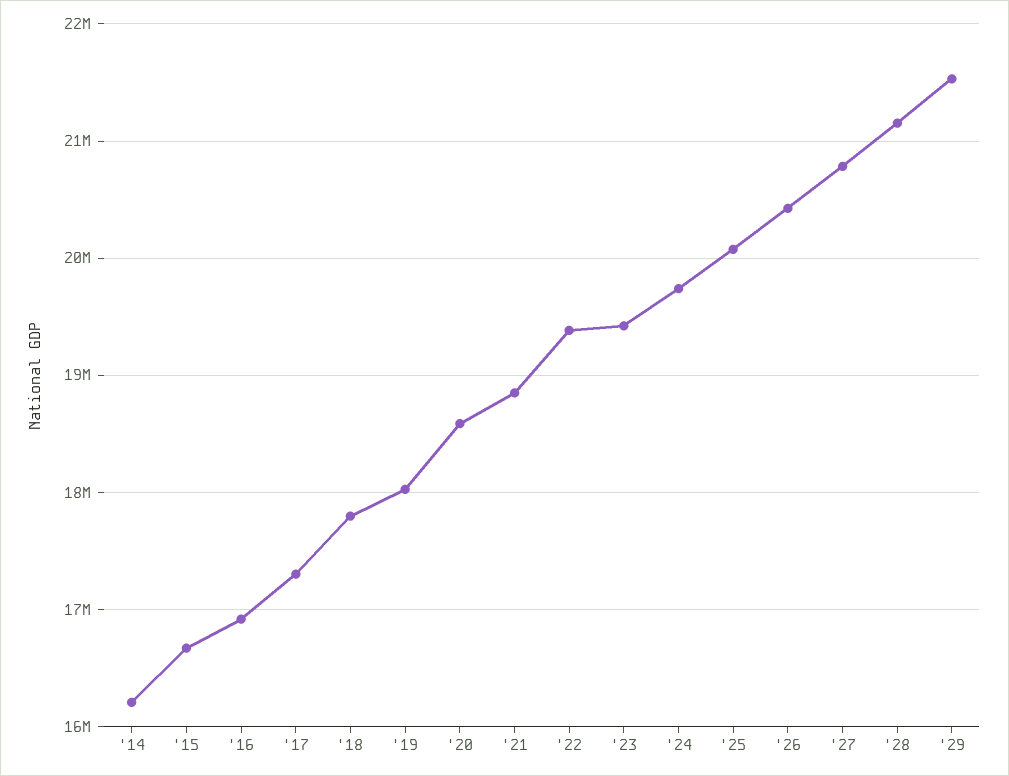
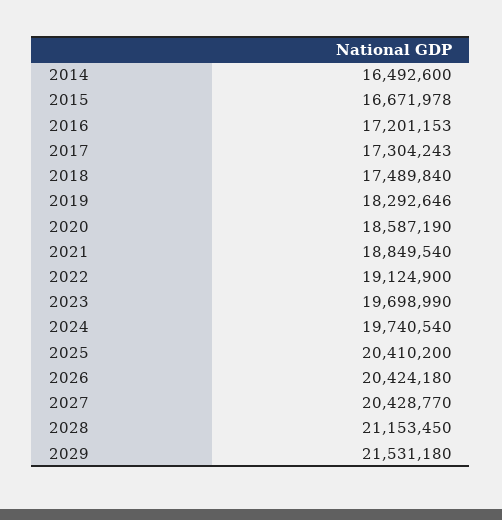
'14: 16200000 -> 16492600
'16: 16900000 -> 17201153
'18: 17800000 -> 17489840
'19: 18000000 -> 18292646
'22: 19400000 -> 19124900
'23: 19400000 -> 19698990
'25: 20100000 -> 20410200
'27: 20800000 -> 20428770

